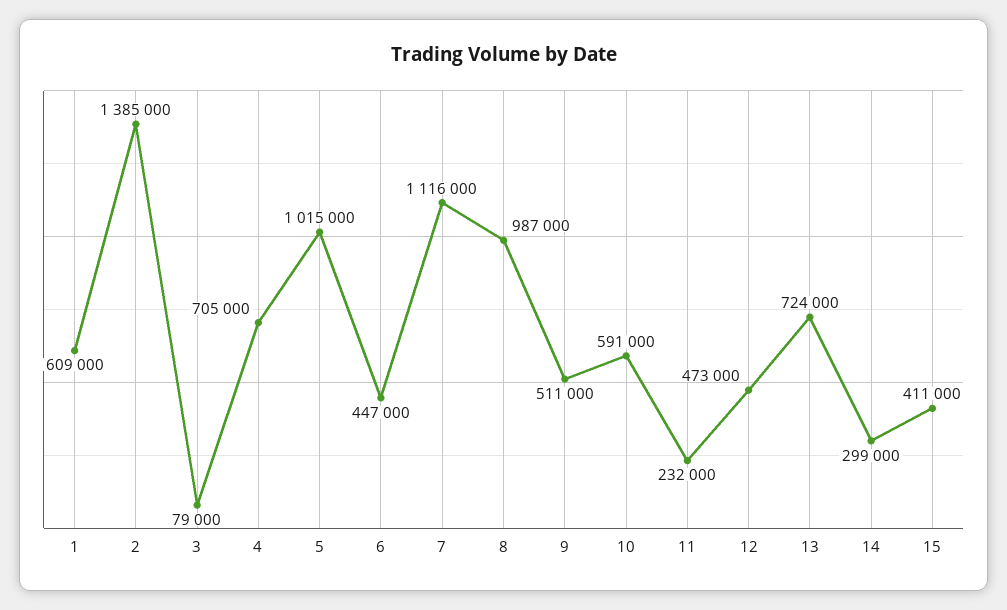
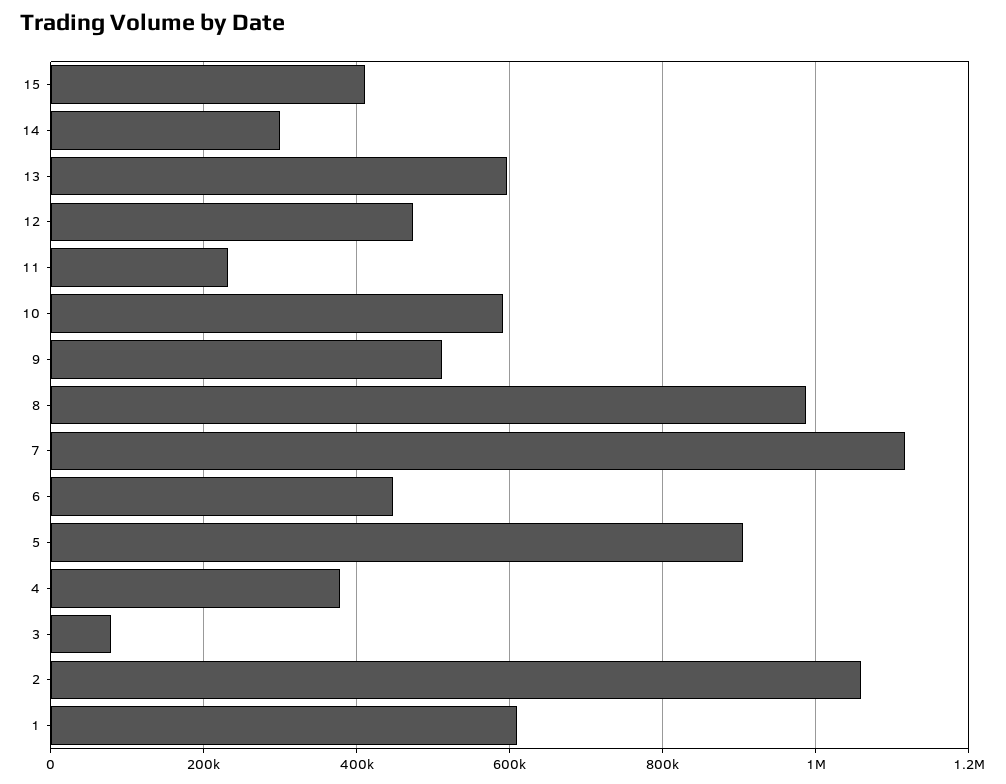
2: 1385000 -> 1060000
4: 705000 -> 380000
5: 1015000 -> 900000
13: 724000 -> 600000

